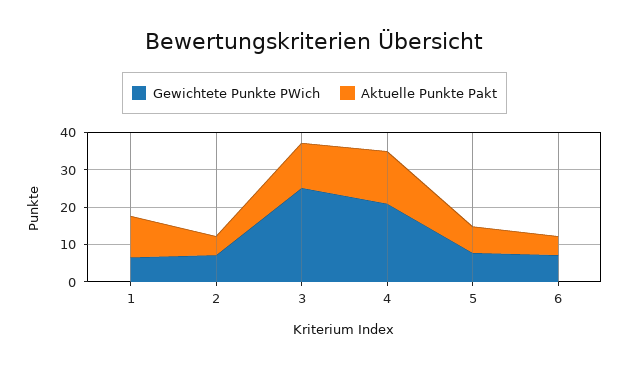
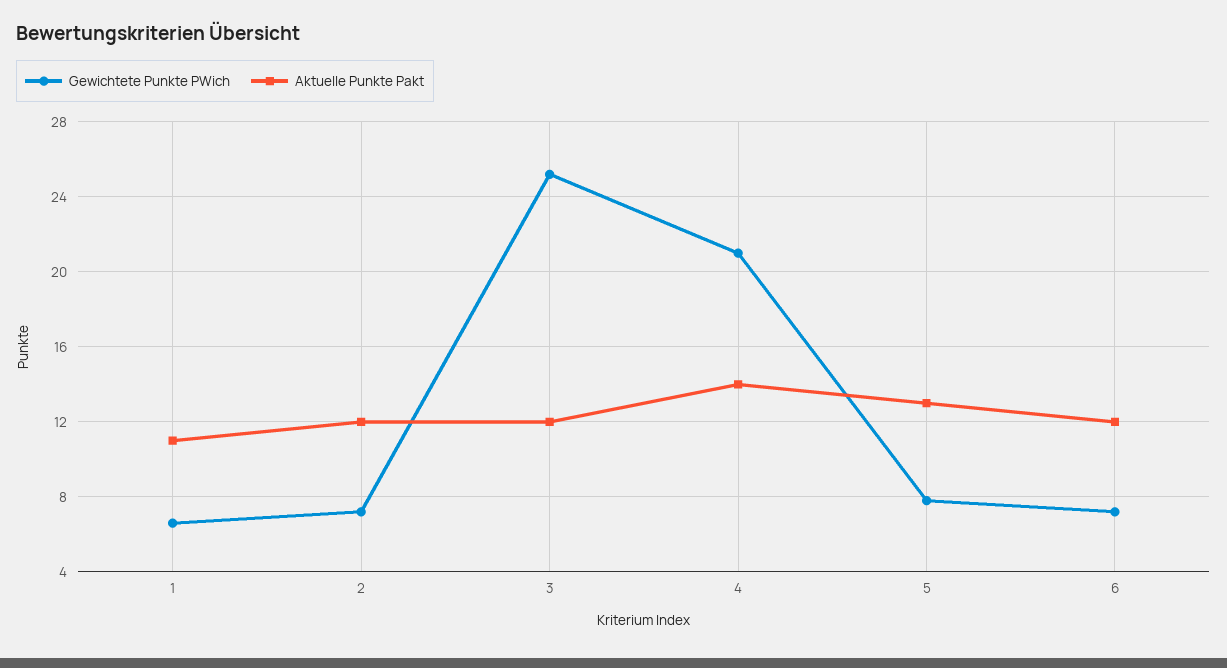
Aktuelle Punkte Pakt, 2: 5 -> 12
Aktuelle Punkte Pakt, 5: 7.5 -> 13
Aktuelle Punkte Pakt, 6: 5 -> 12

